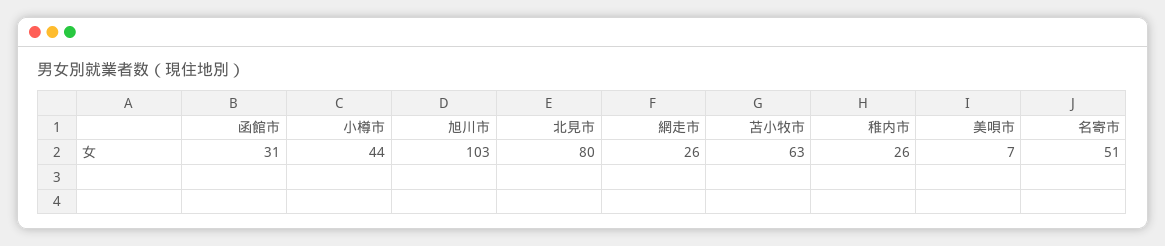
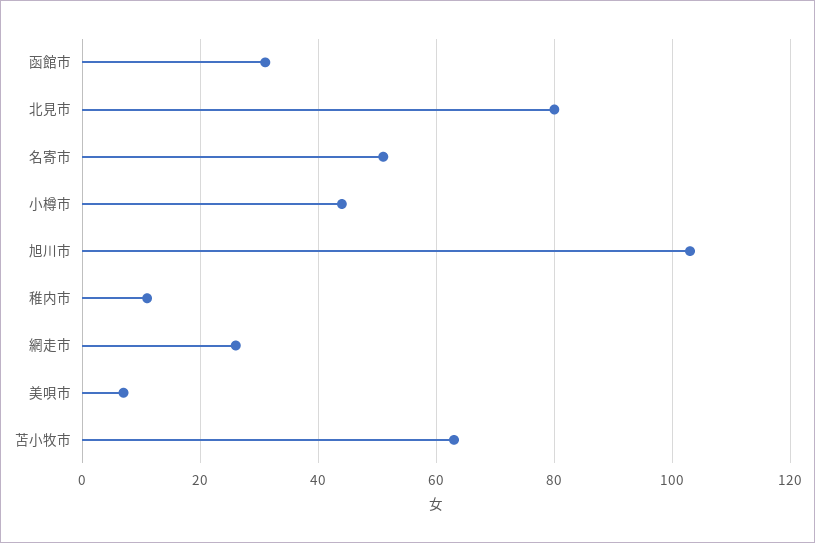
稚内市: 26 -> 10

